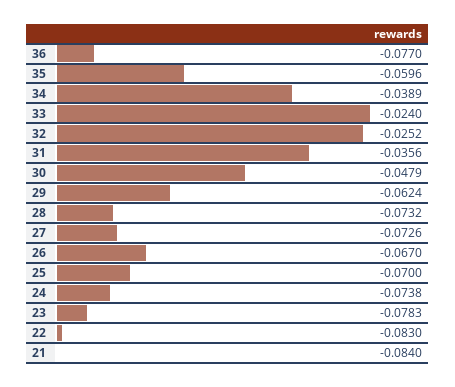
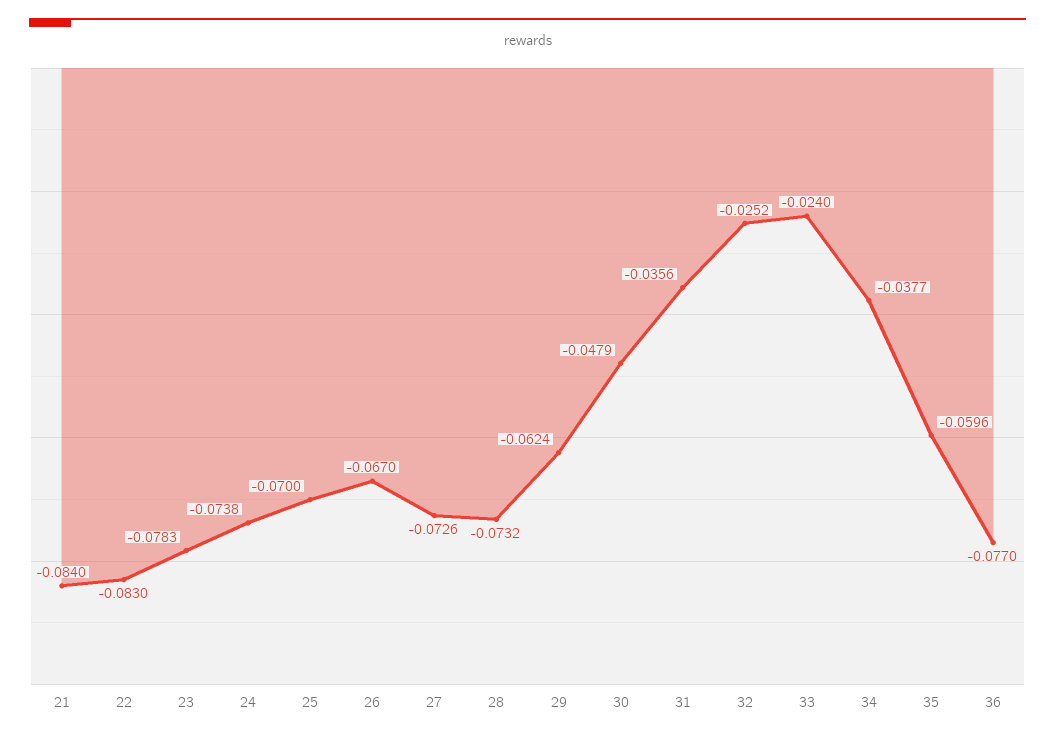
34: -0.0389 -> -0.0377

